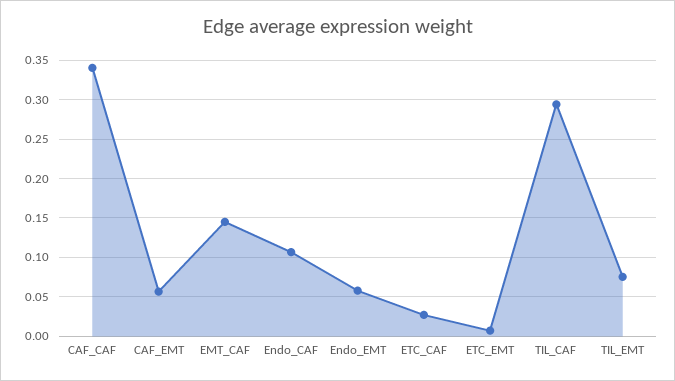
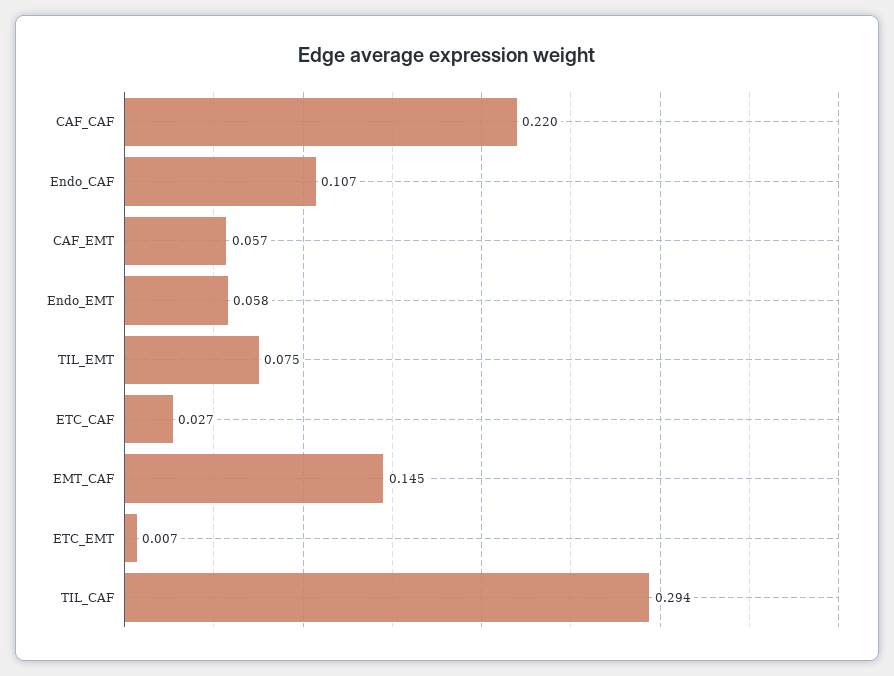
CAF_CAF: 0.34 -> 0.22

